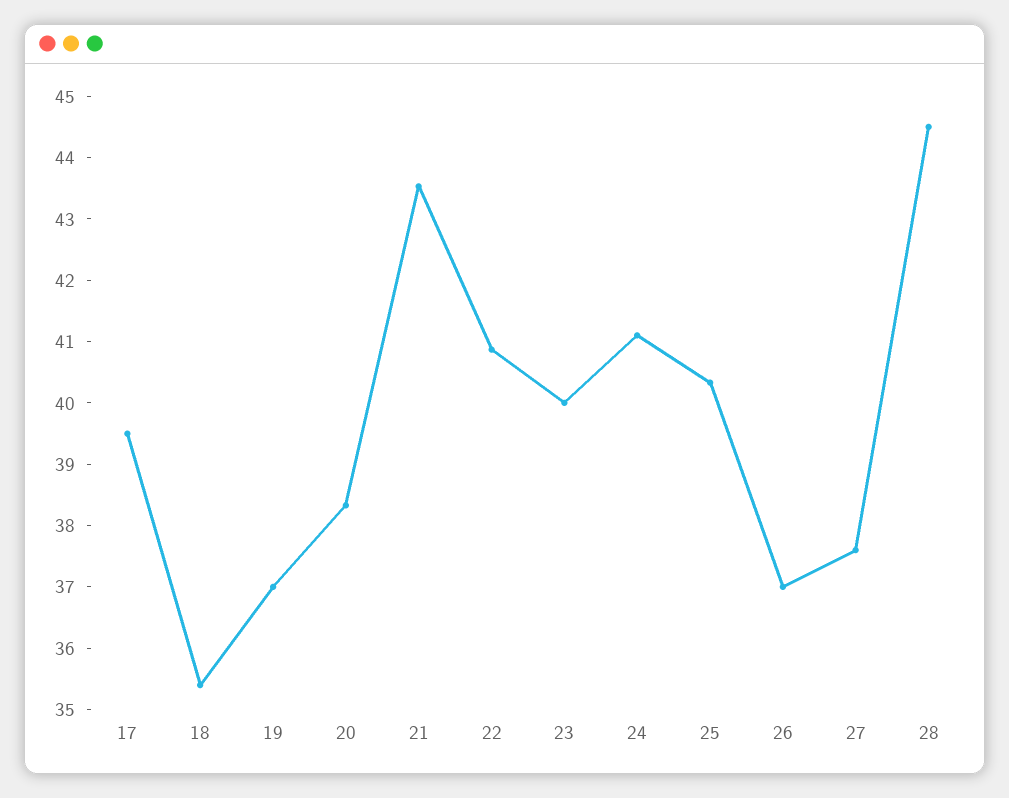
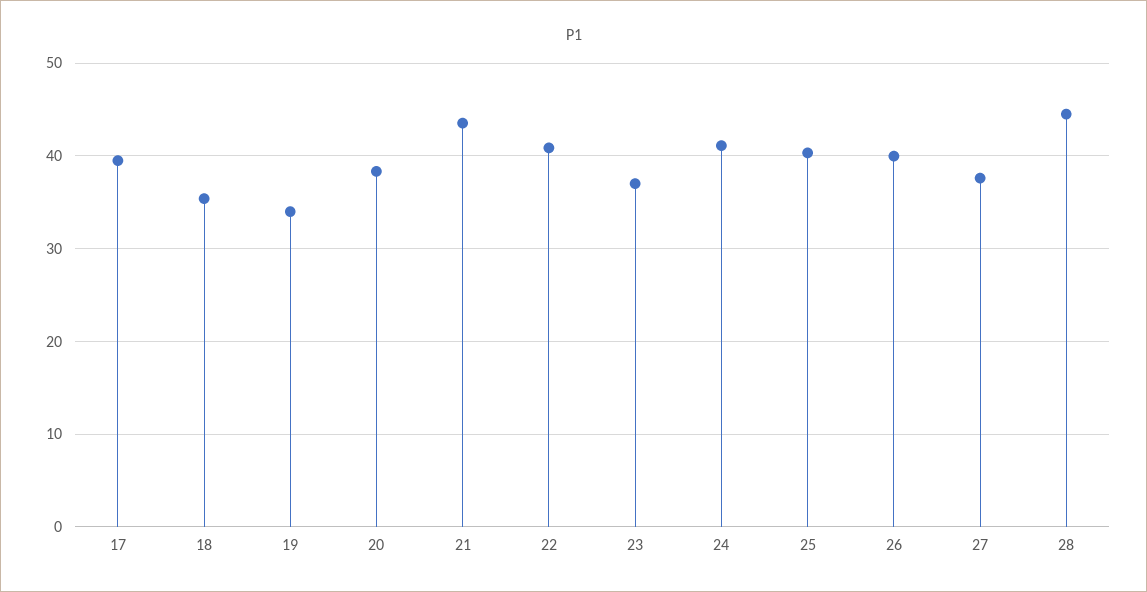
19: 37 -> 34
23: 40 -> 37
26: 37 -> 40

